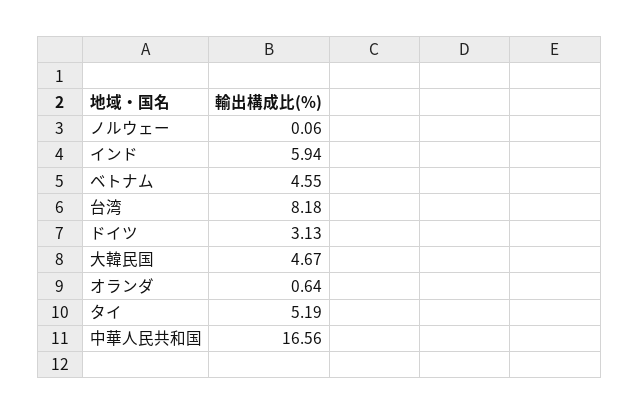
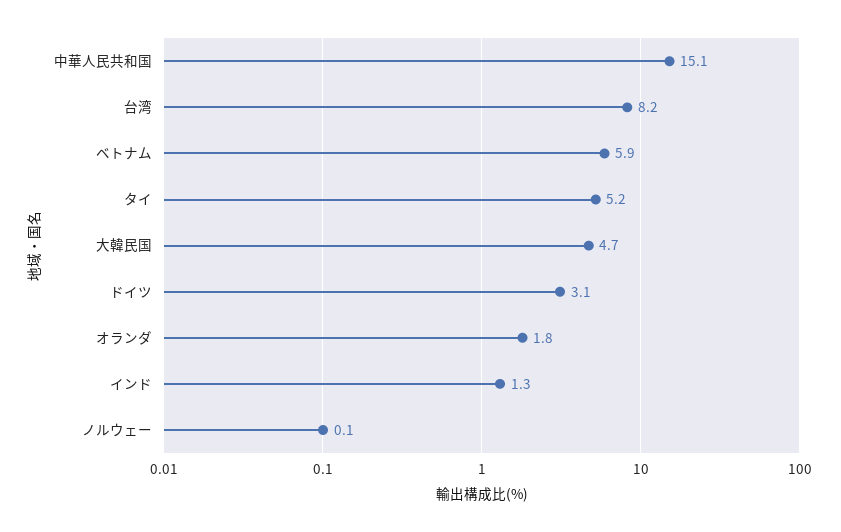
インド: 5.94 -> 1.3
ベトナム: 4.55 -> 5.9
オランダ: 0.64 -> 1.8
中華人民共和国: 16.56 -> 15.1

